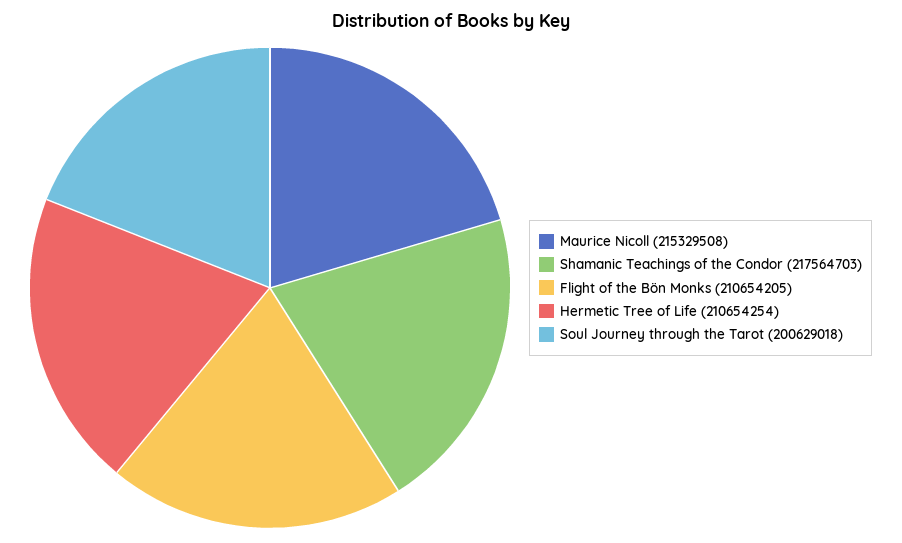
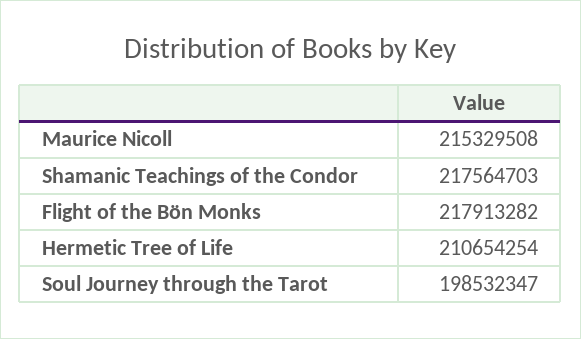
Flight of the Bön Monks: 210654205 -> 217913282
Soul Journey through the Tarot: 200629018 -> 198532347

